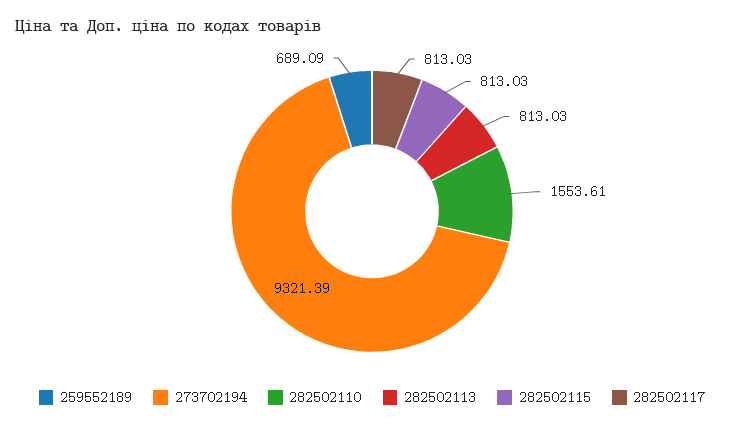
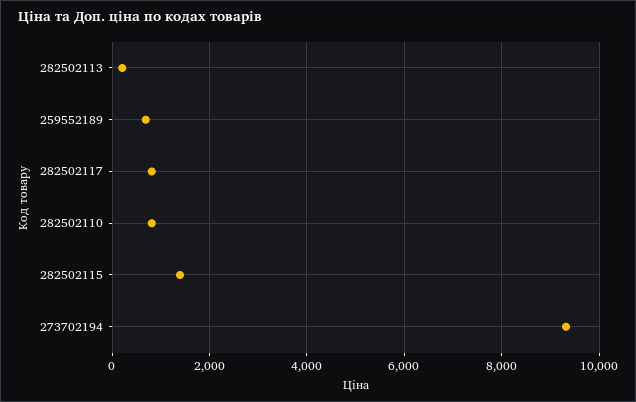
282502110: 1553.61 -> 800
282502113: 813.03 -> 200
282502115: 813.03 -> 1400

